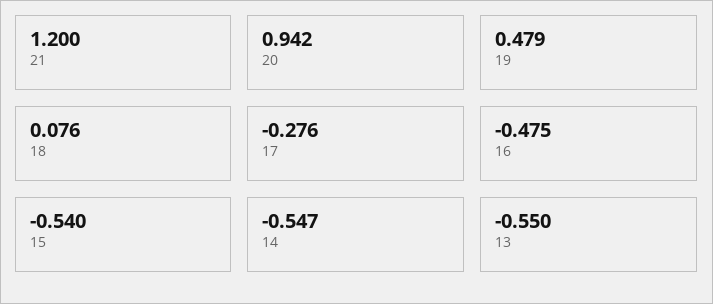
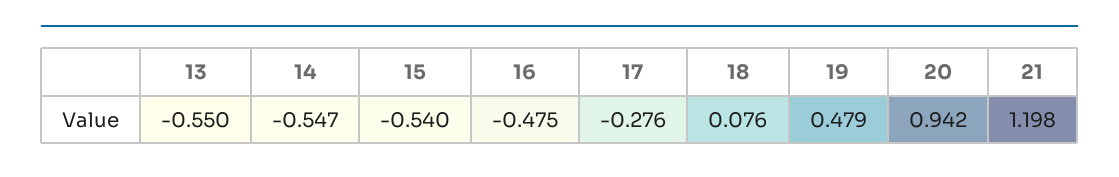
21: 1.2 -> 1.198

